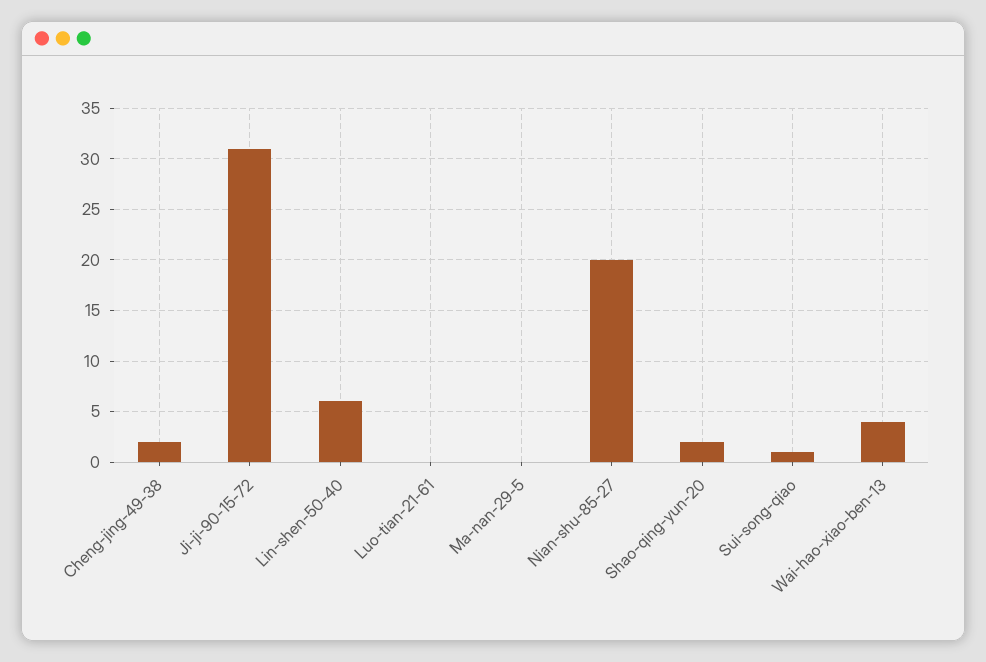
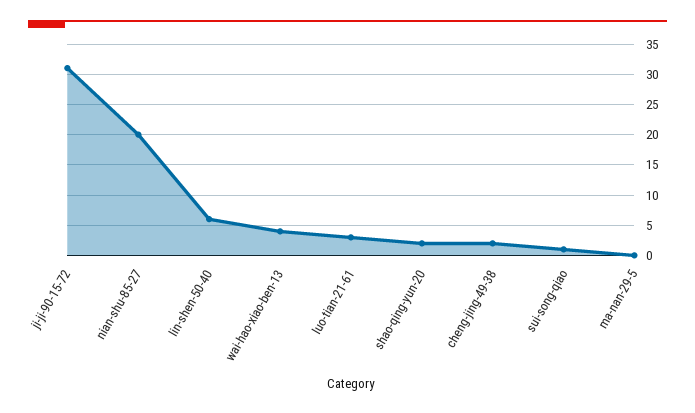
Luo-tian-21-61: 0 -> 3

